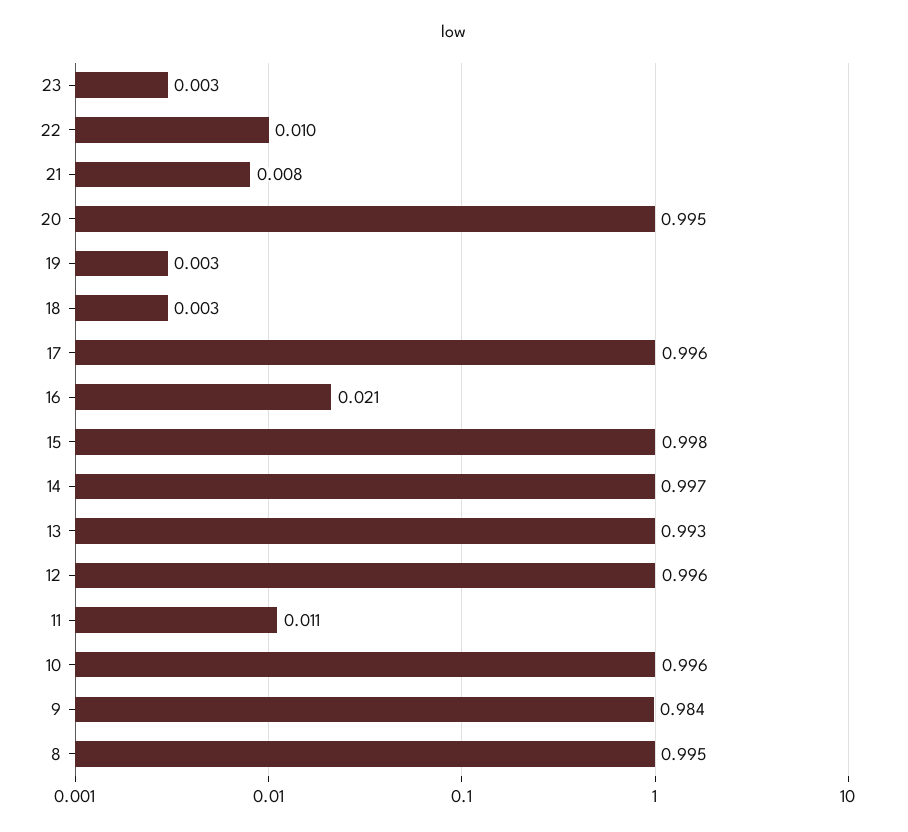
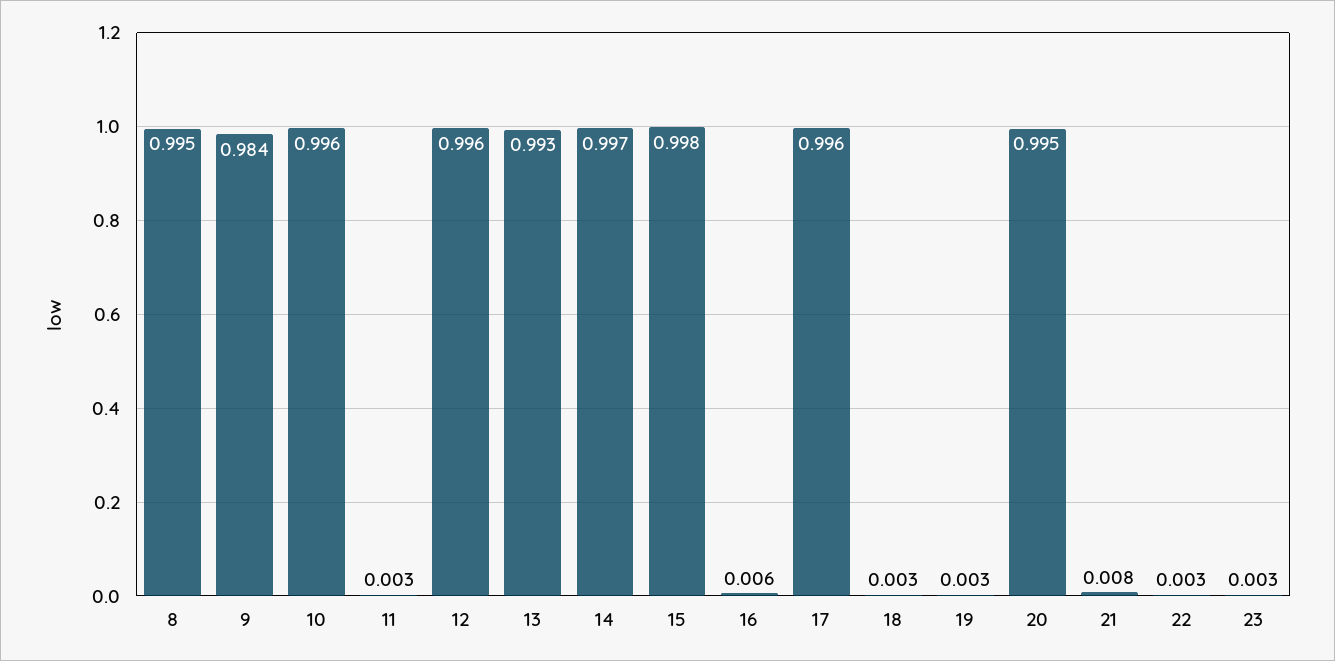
22: 0.01 -> 0.003
16: 0.021 -> 0.006
11: 0.011 -> 0.003

